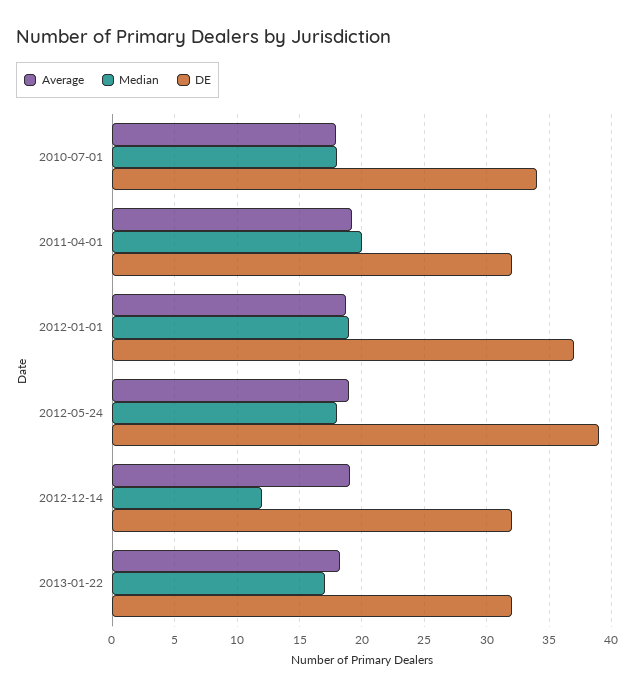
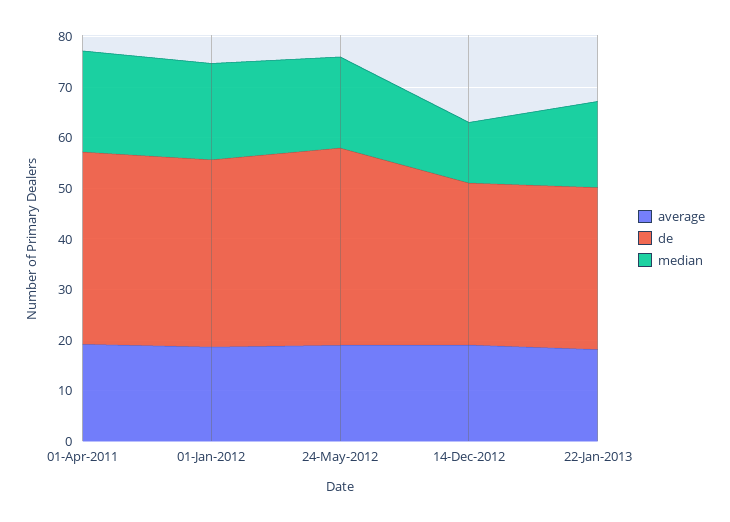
Average, 2010-07-01: 18 -> none
Median, 2010-07-01: 18 -> none
DE, 2010-07-01: 34 -> none
DE, 2011-04-01: 32 -> 38

